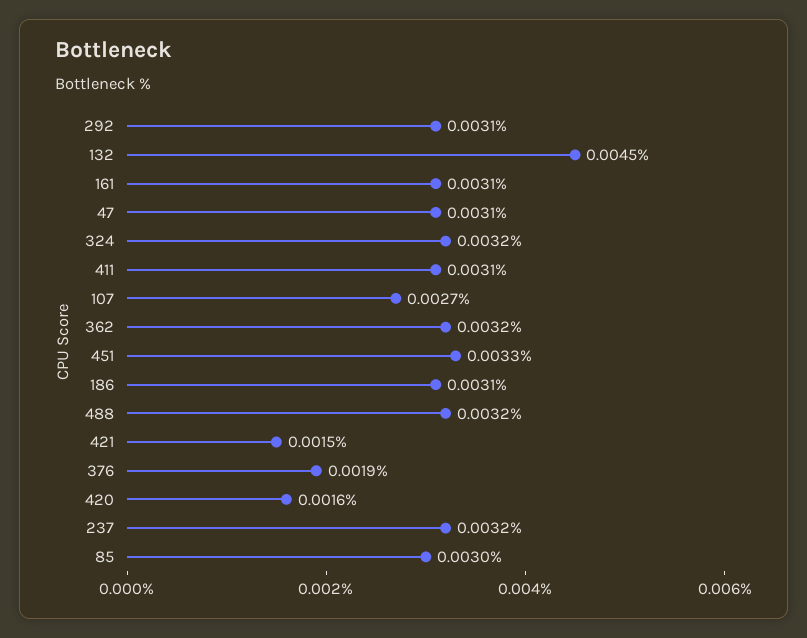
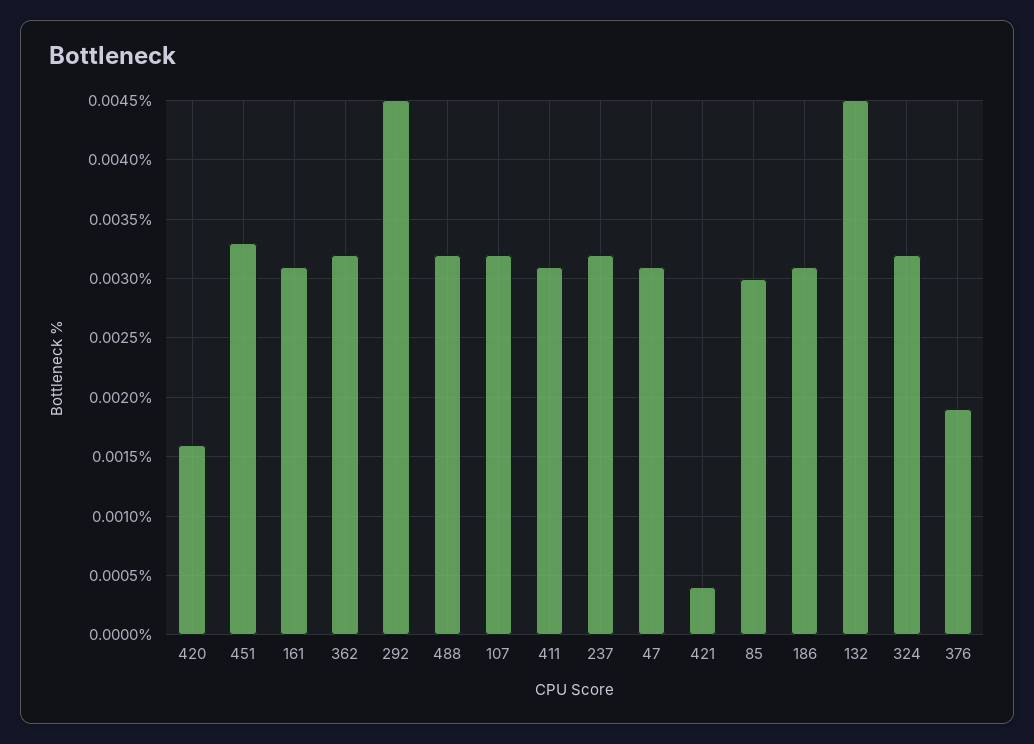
292: 0.0031 -> 0.0045
107: 0.0027 -> 0.0032
421: 0.0015 -> 0.0004

